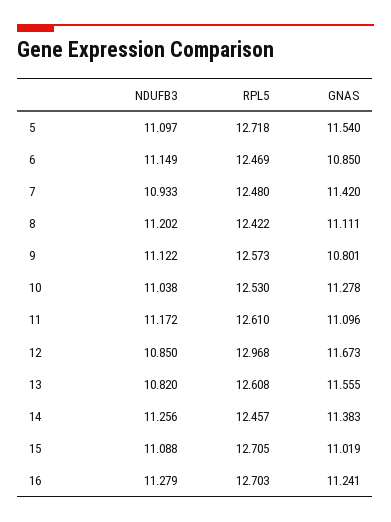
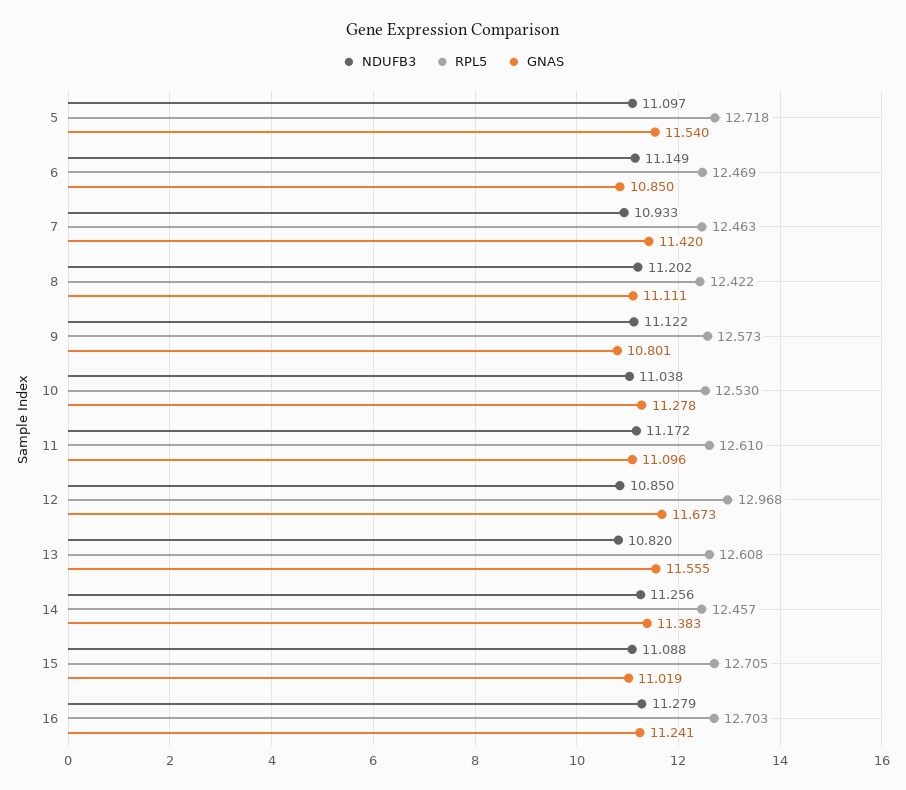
RPL5, 7: 12.48 -> 12.463

